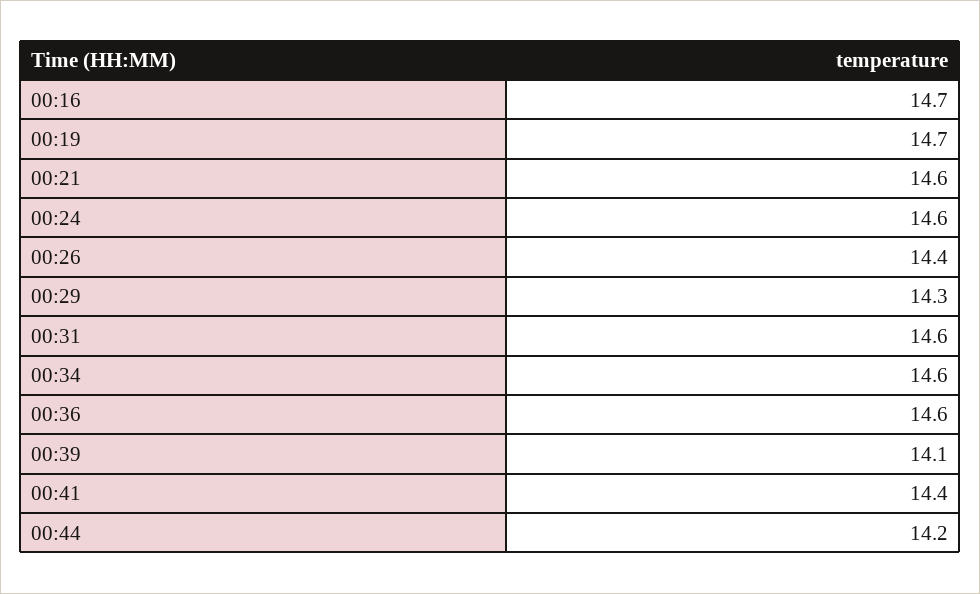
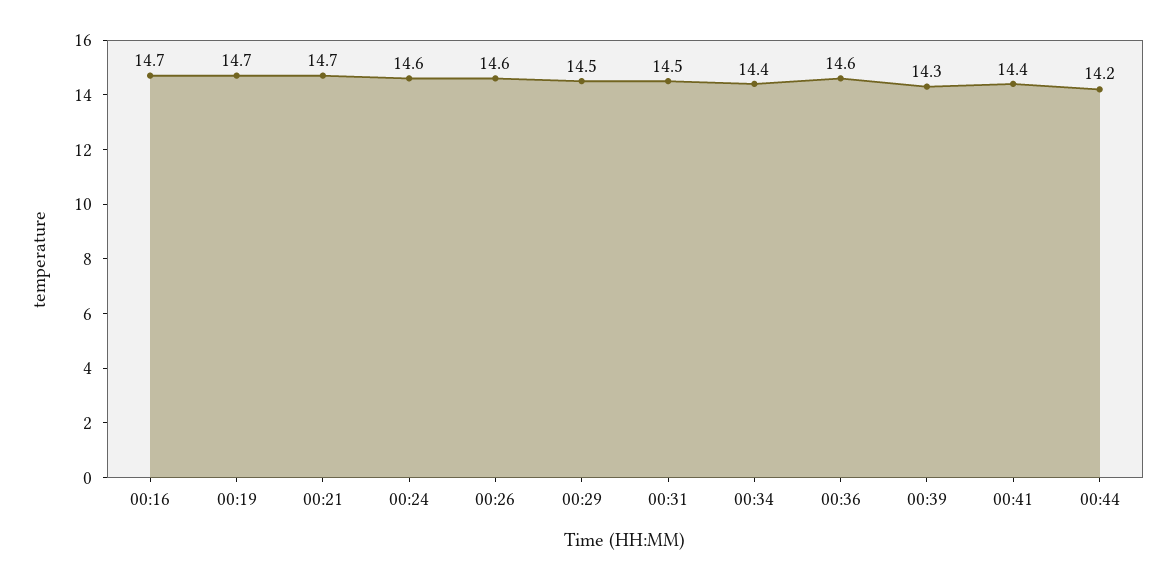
00:21: 14.6 -> 14.7
00:26: 14.4 -> 14.6
00:29: 14.3 -> 14.5
00:31: 14.6 -> 14.5
00:34: 14.6 -> 14.4
00:39: 14.1 -> 14.3

